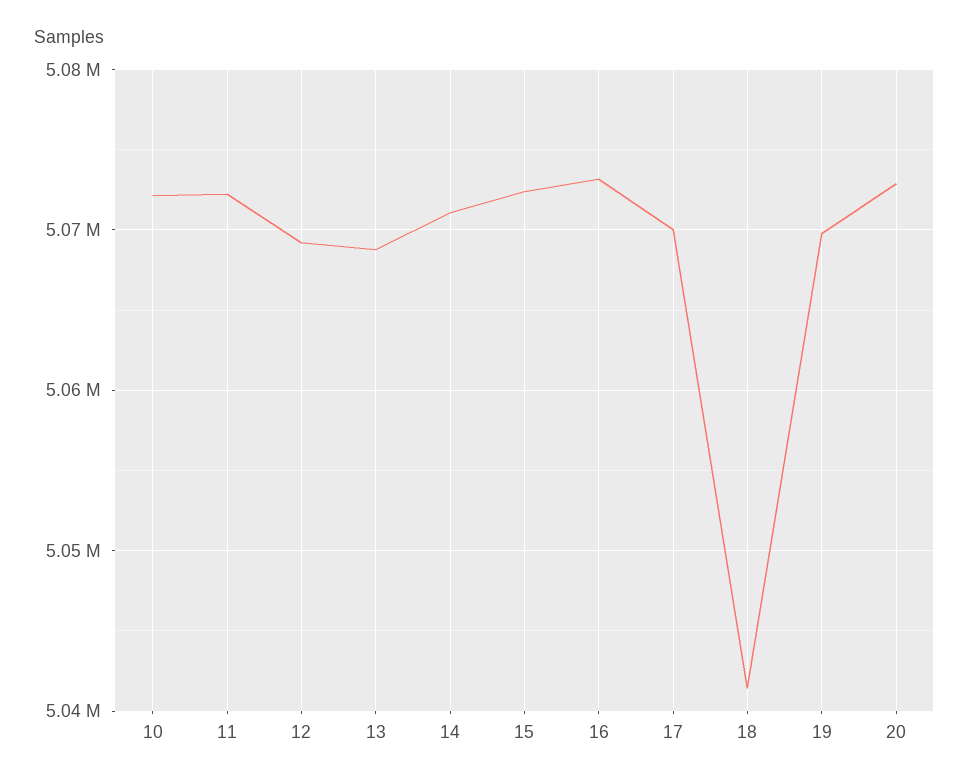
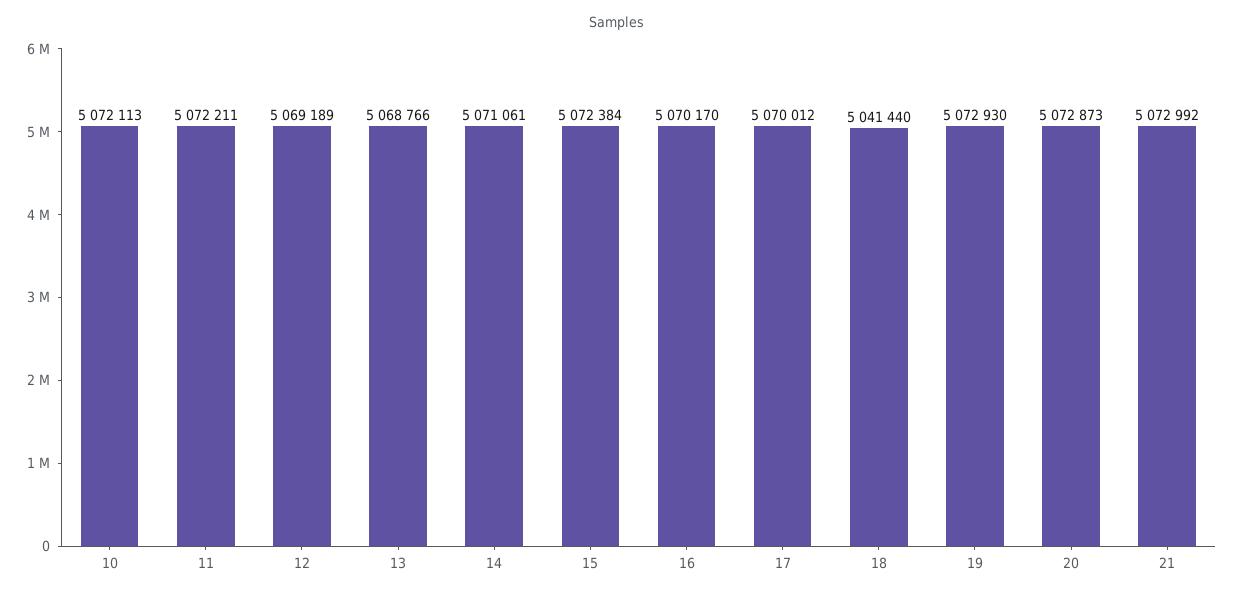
16: 5073000 -> 5070170
19: 5070000 -> 5072930
21: none -> 5072992

